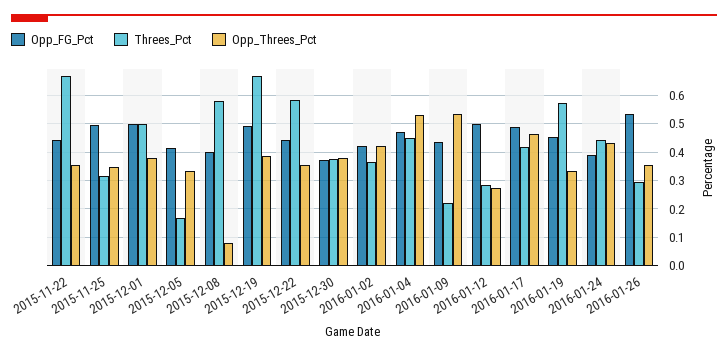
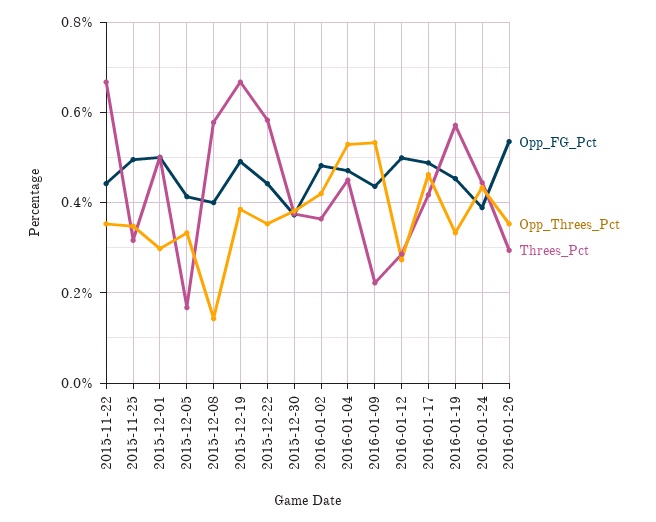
Opp_Threes_Pct, 2015-12-01: 0.375 -> 0.3
Opp_Threes_Pct, 2015-12-08: 0.075 -> 0.14
Opp_FG_Pct, 2016-01-02: 0.425 -> 0.48

